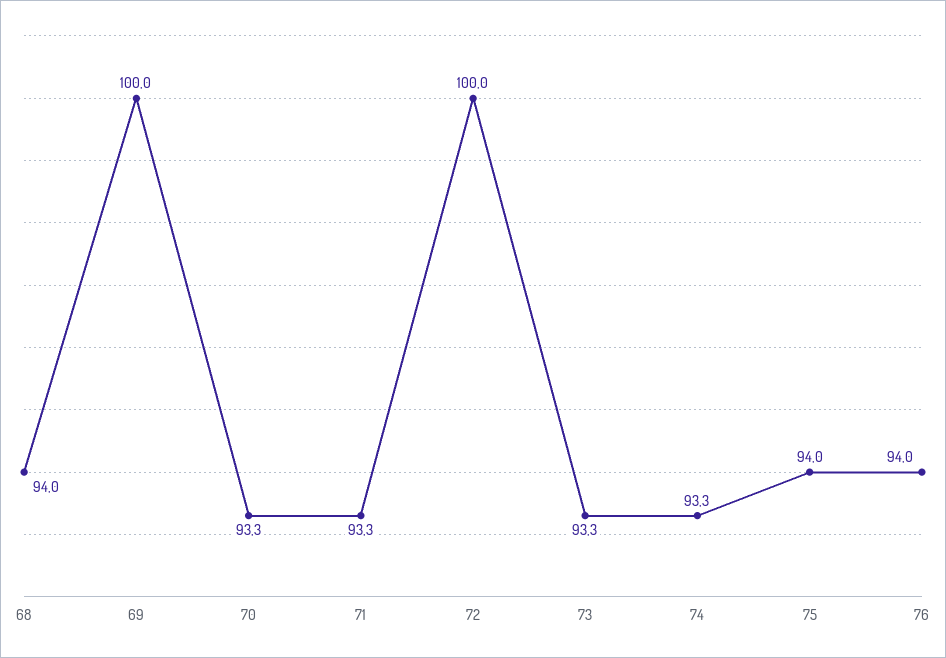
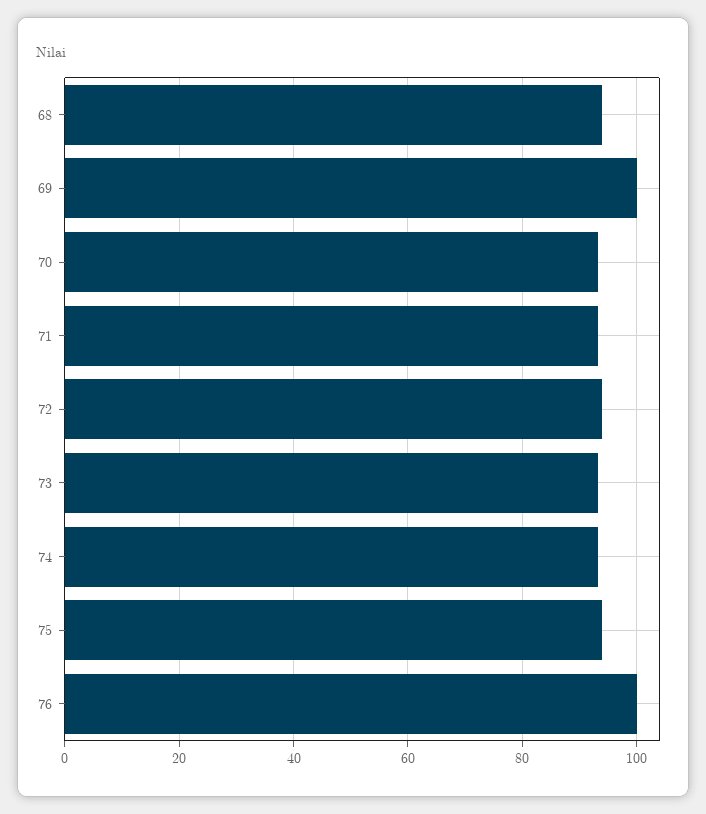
72: 100 -> 94
76: 94 -> 100

